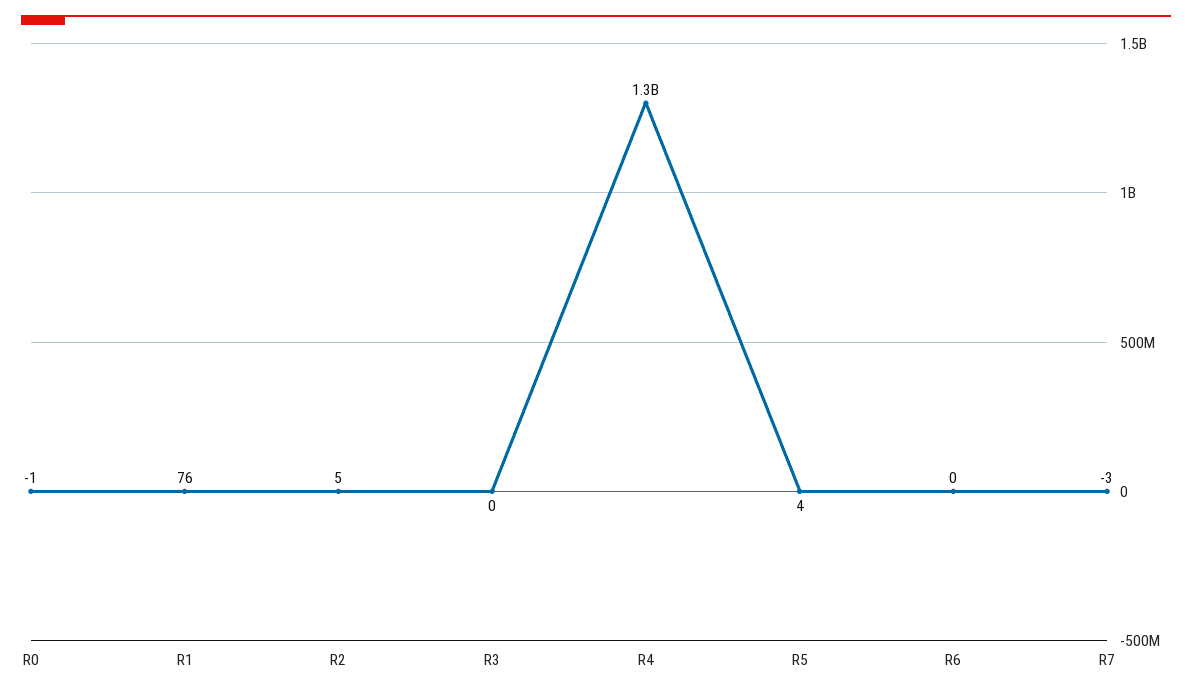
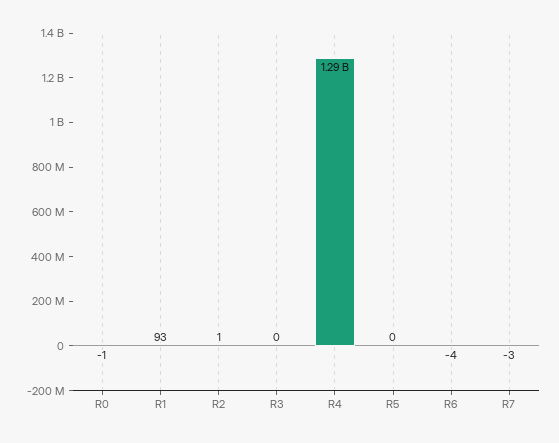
R1: 76 -> 93
R2: 5 -> 1
R5: 4 -> 0
R6: 0 -> -4

